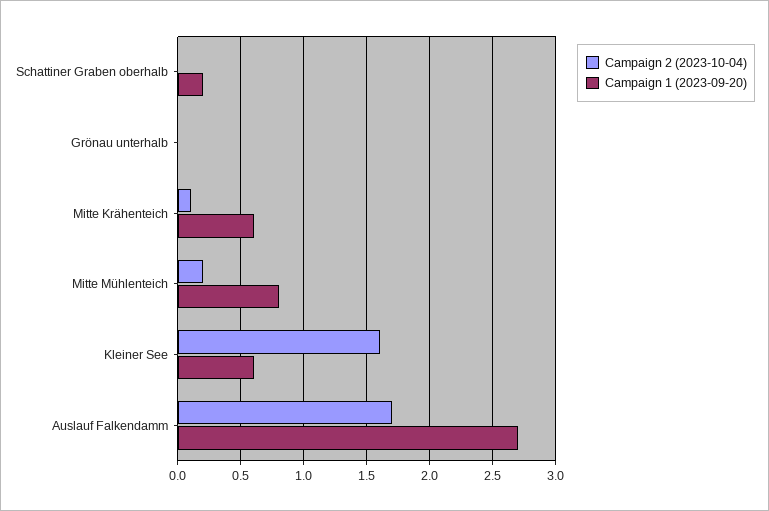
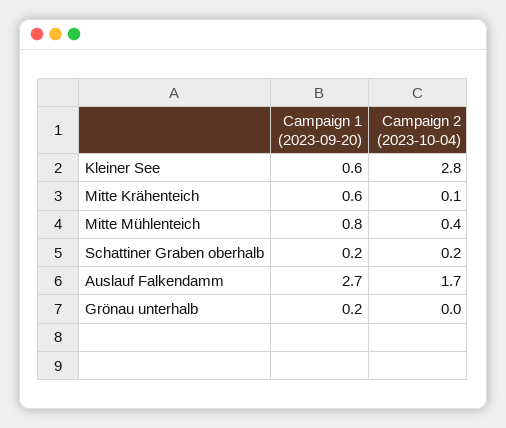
Campaign 2 (2023-10-04), Schattiner Graben oberhalb: 0 -> 0.2
Campaign 1 (2023-09-20), Grönau unterhalb: 0 -> 0.2
Campaign 2 (2023-10-04), Mitte Mühlenteich: 0.2 -> 0.4
Campaign 2 (2023-10-04), Kleiner See: 1.6 -> 2.8

